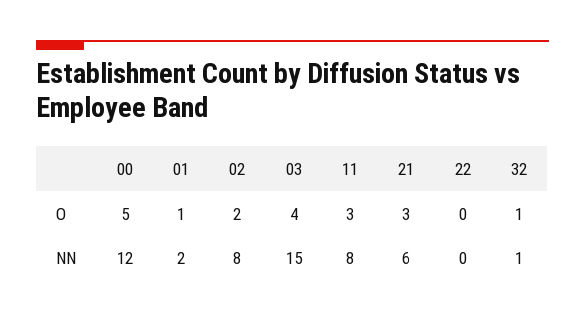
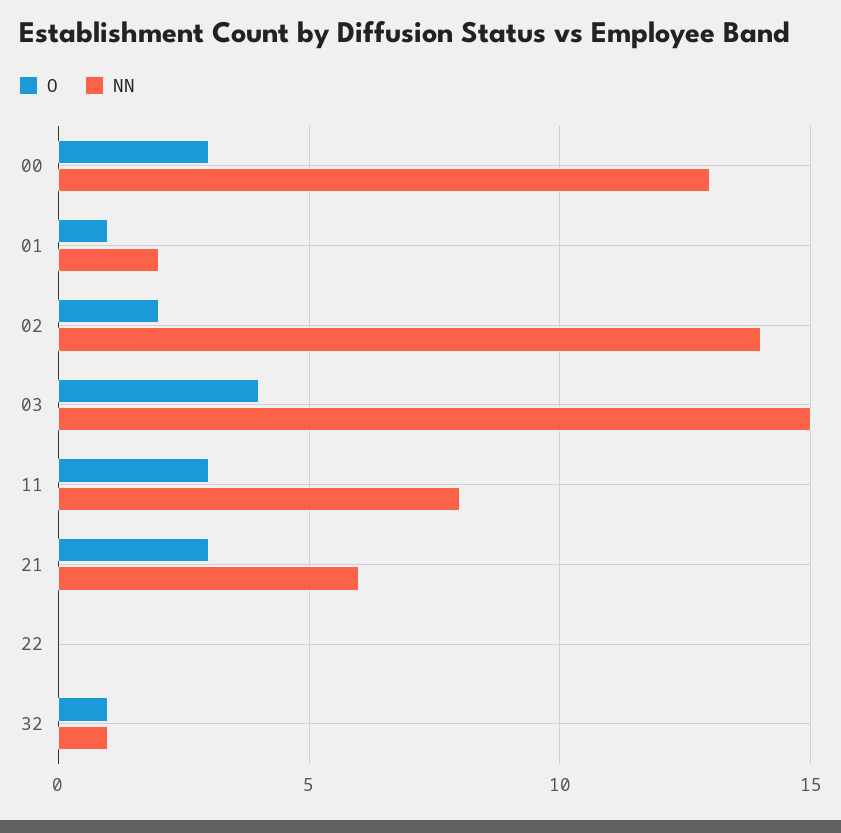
O, 00: 5 -> 3
NN, 00: 12 -> 13
NN, 02: 8 -> 14

